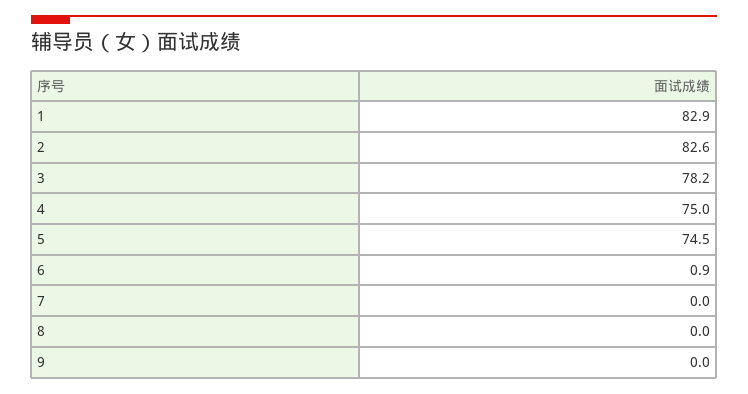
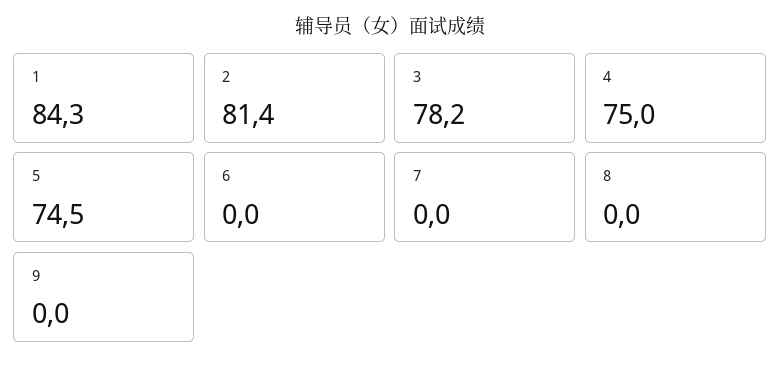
1: 82.9 -> 84.3
2: 82.6 -> 81.4
6: 0.9 -> 0

